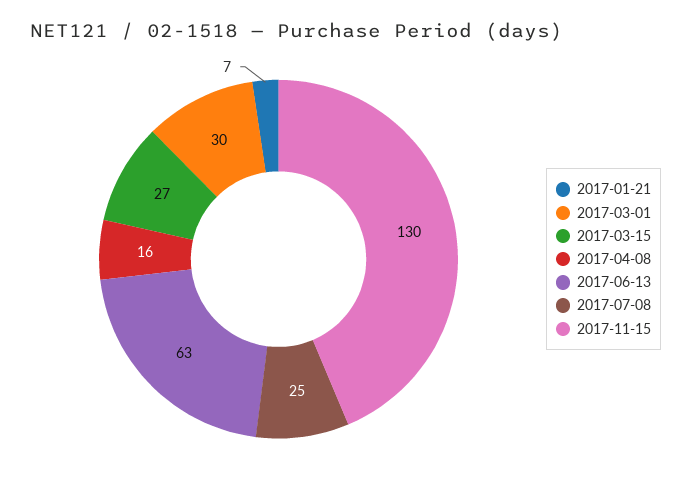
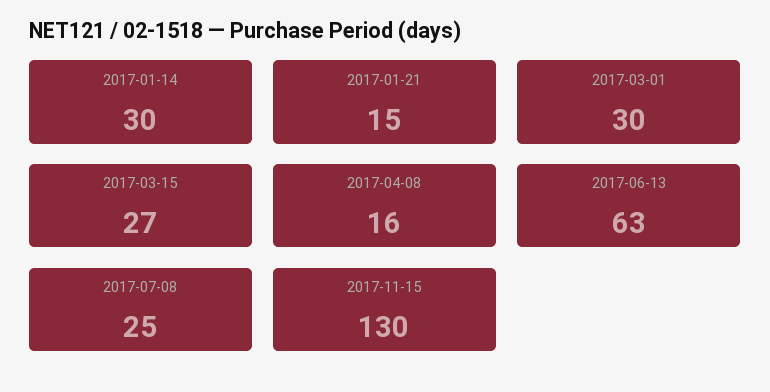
2017-01-21: 7 -> 15
2017-01-14: none -> 30

